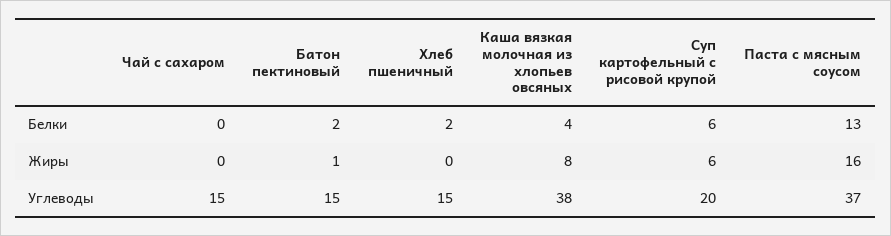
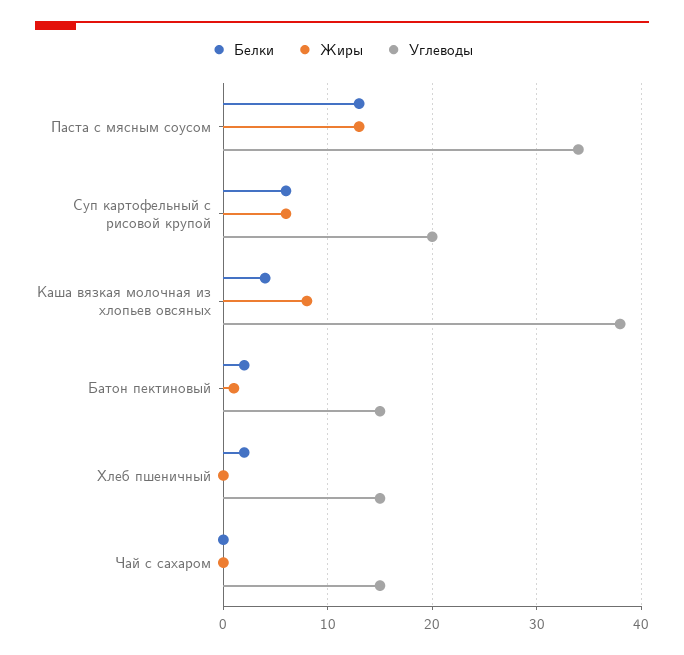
Жиры, Паста с мясным соусом: 16 -> 13
Углеводы, Паста с мясным соусом: 37 -> 34

